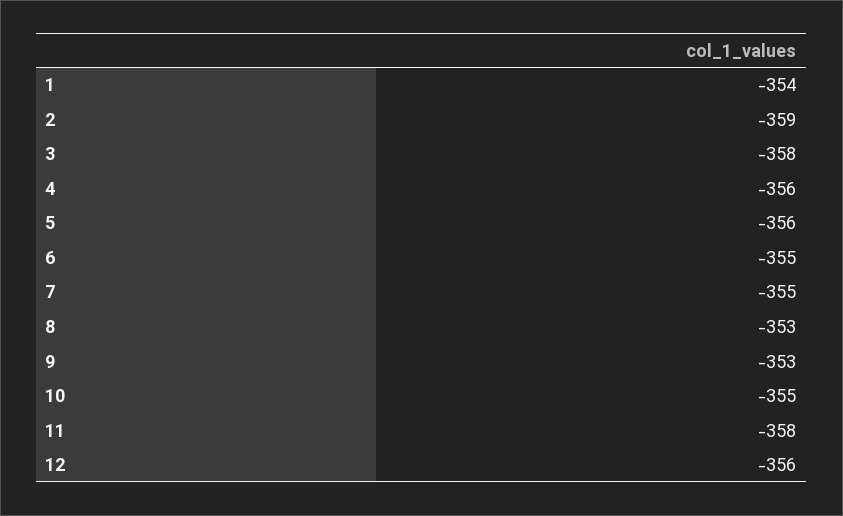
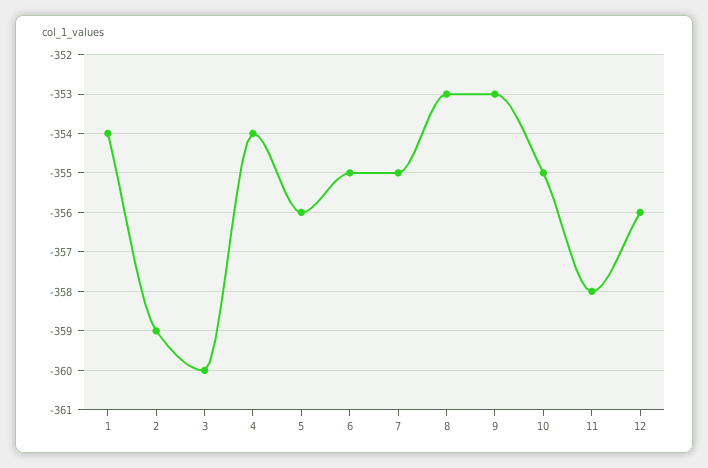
3: -358 -> -360
4: -356 -> -354

